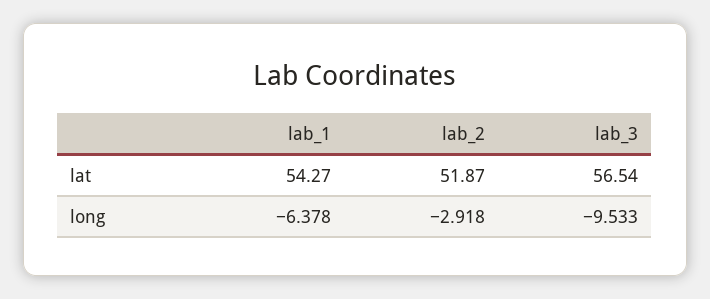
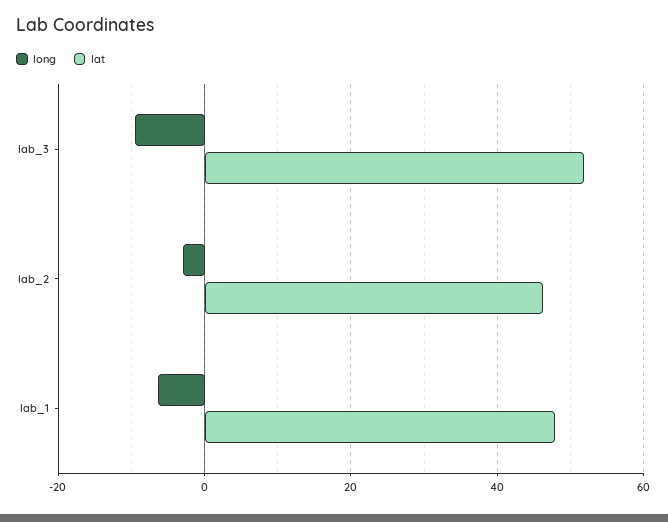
lat, lab_1: 54.27 -> 48
lat, lab_2: 51.87 -> 46
lat, lab_3: 56.54 -> 52

